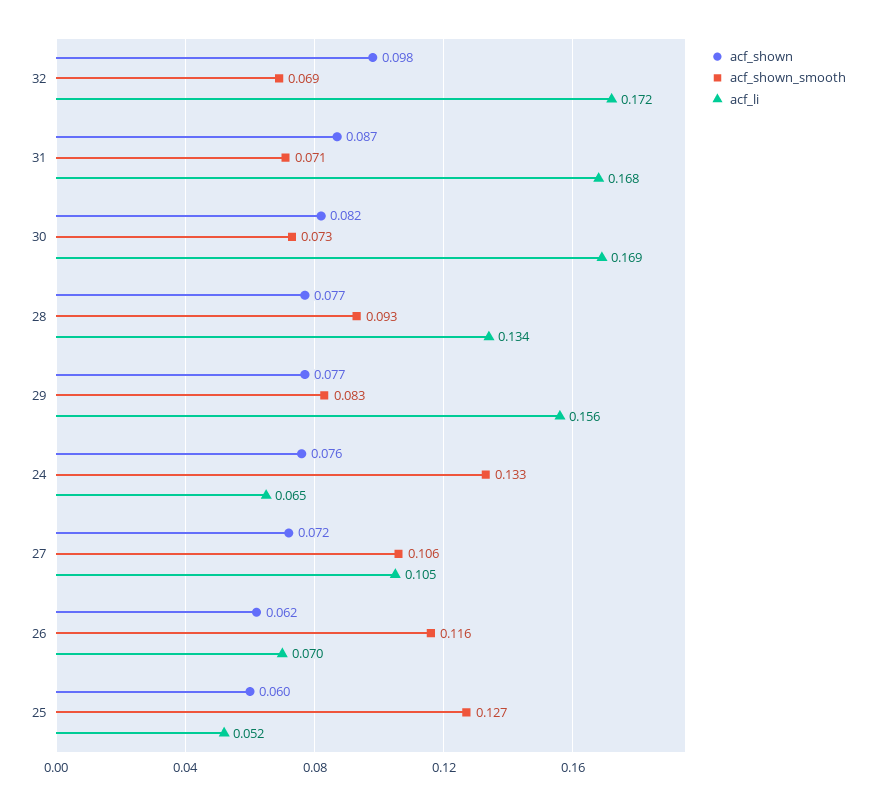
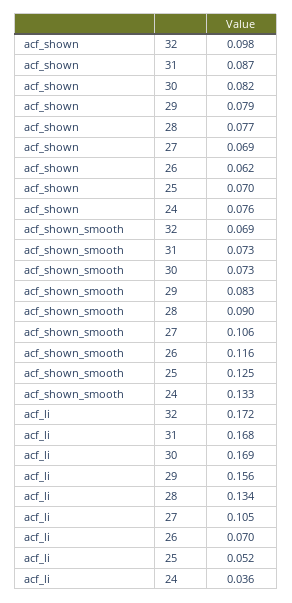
acf_shown_smooth, 31: 0.071 -> 0.073
acf_shown_smooth, 28: 0.093 -> 0.09
acf_shown, 29: 0.077 -> 0.079
acf_li, 24: 0.065 -> 0.036
acf_shown, 27: 0.072 -> 0.069
acf_shown, 25: 0.06 -> 0.07
acf_shown_smooth, 25: 0.127 -> 0.125

